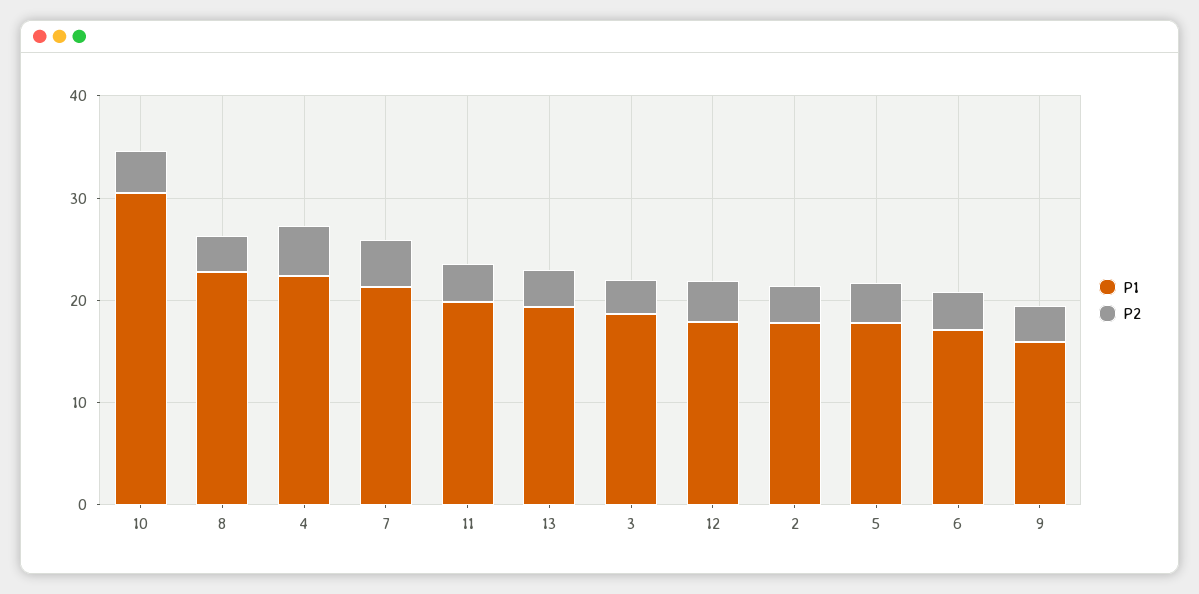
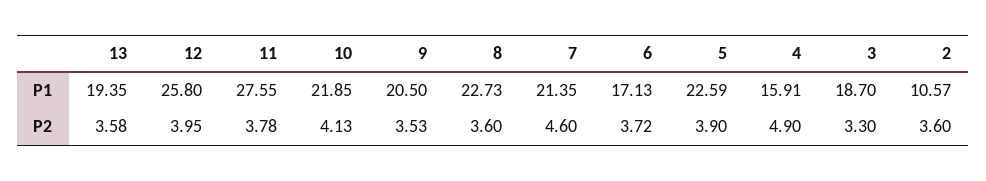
P1, 10: 30 -> 21.85
P1, 4: 22 -> 15.91
P1, 11: 20 -> 27.55
P1, 12: 18 -> 25.8
P1, 2: 18 -> 10.57
P1, 5: 18 -> 22.59
P1, 9: 16 -> 20.5

